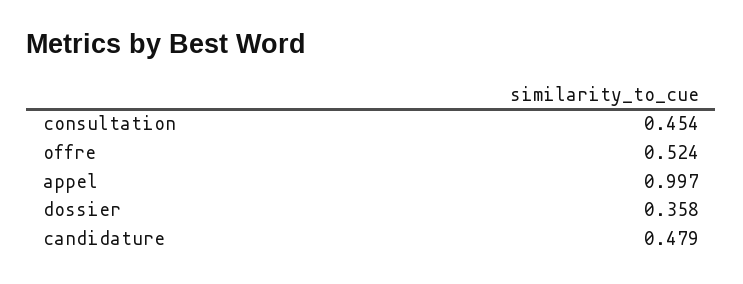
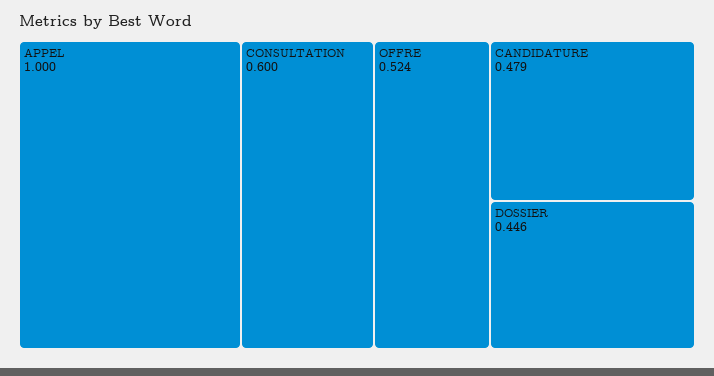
consultation: 0.454 -> 0.6
appel: 0.997 -> 1
dossier: 0.358 -> 0.446

